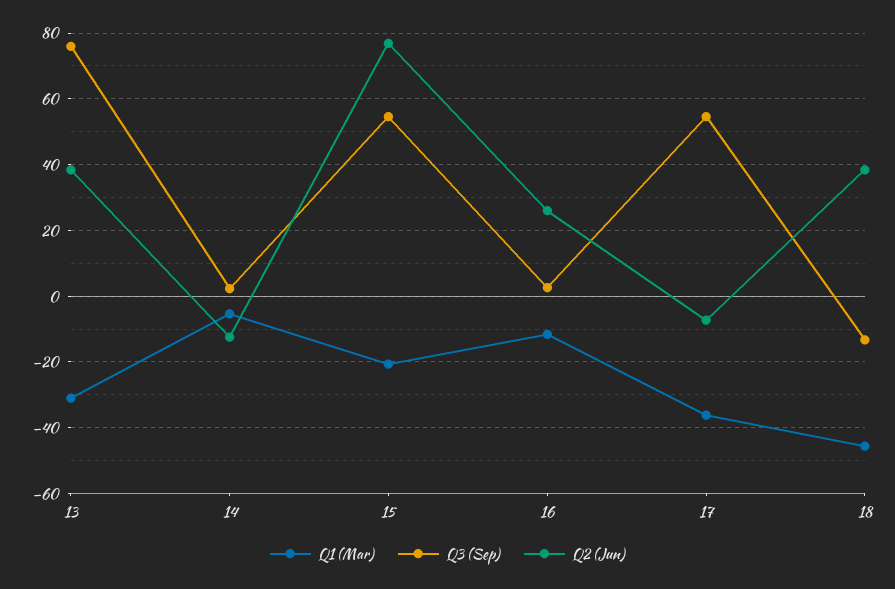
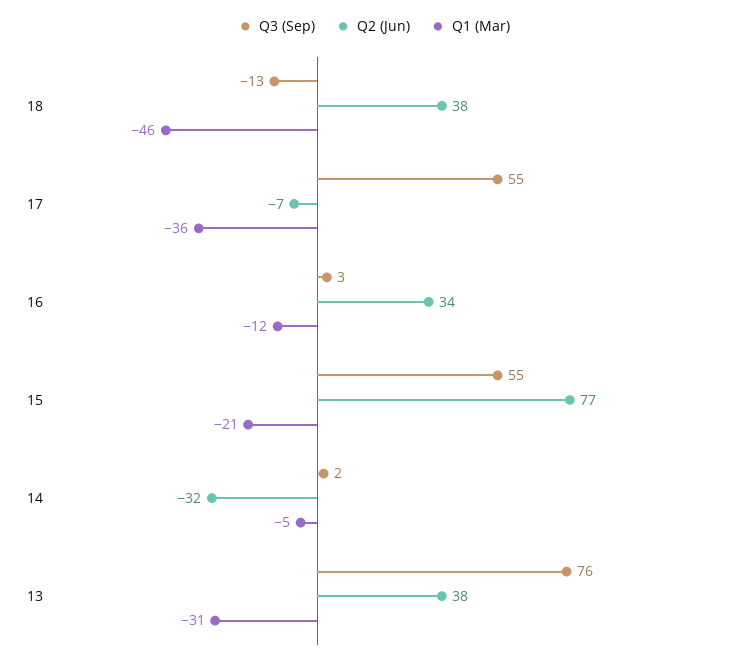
Q2 (Jun), 14: -12 -> -32
Q2 (Jun), 16: 26 -> 34

